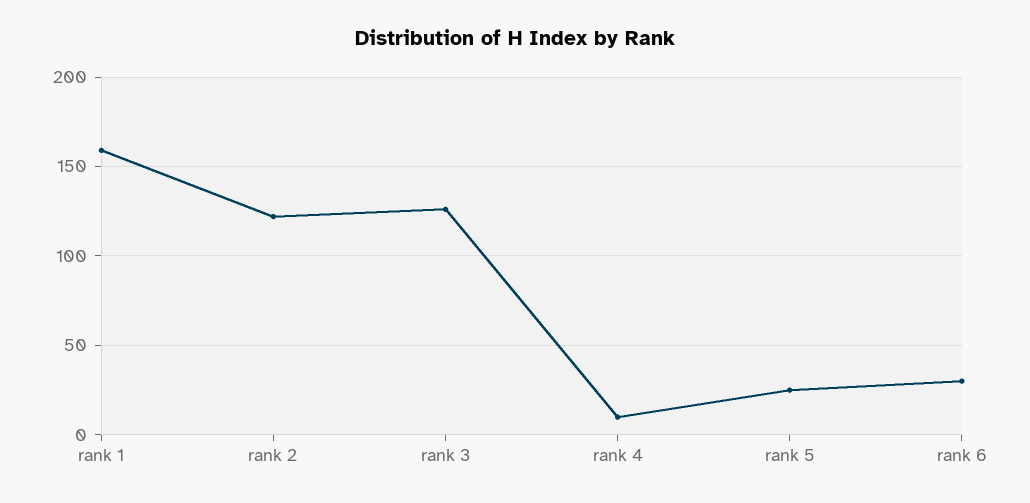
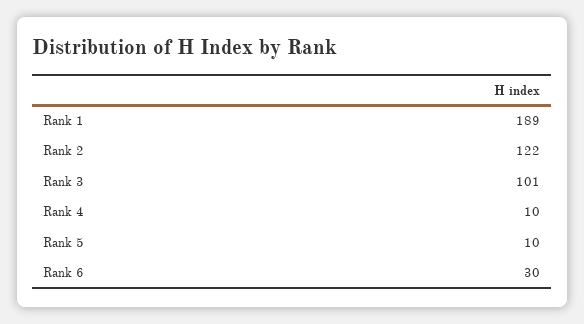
rank 1: 160 -> 189
rank 3: 125 -> 101
rank 5: 25 -> 10

